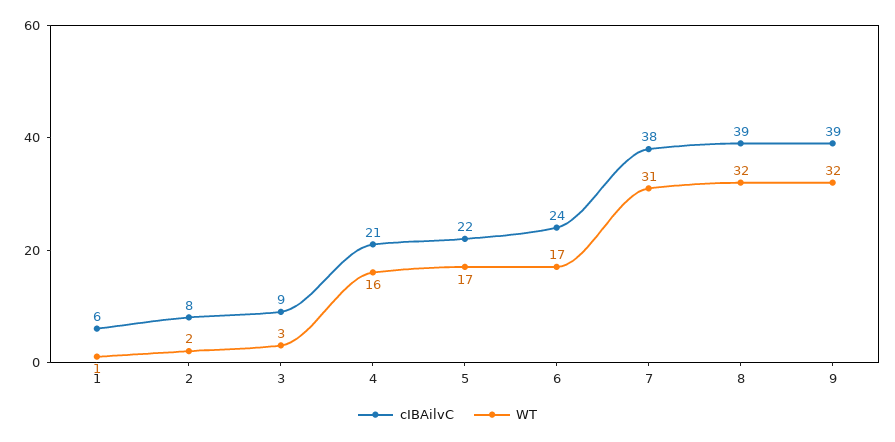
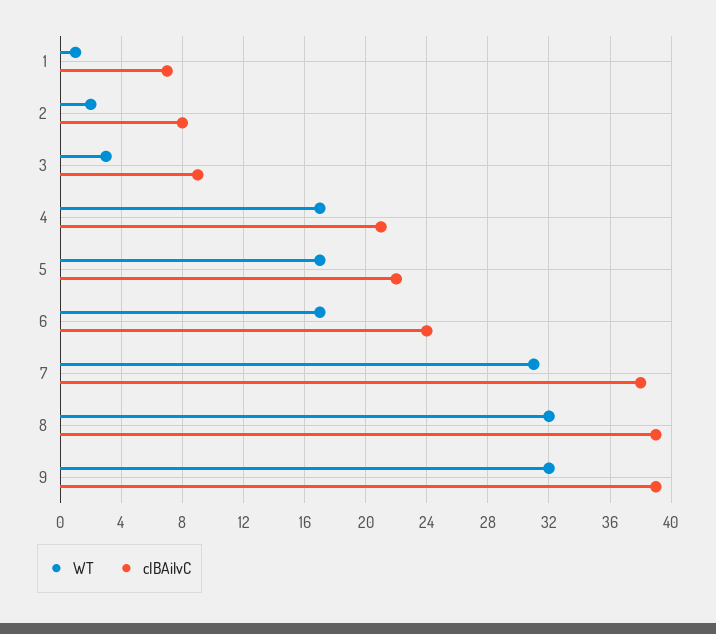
cIBAilvC, 1: 6 -> 7
WT, 4: 16 -> 17

